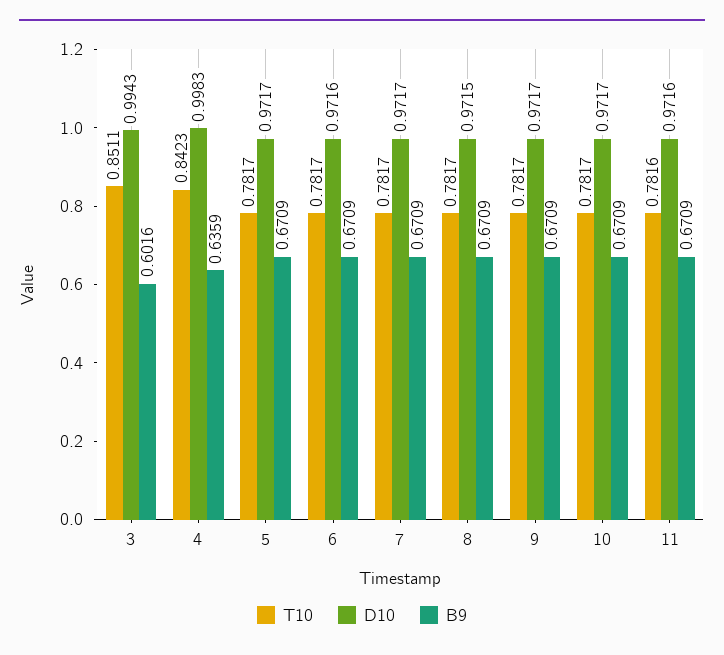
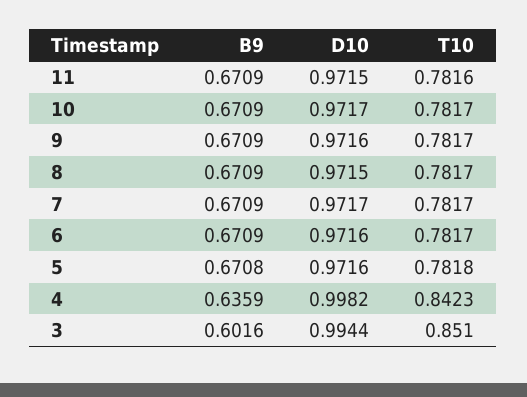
T10, 3: 0.8511 -> 0.851
D10, 3: 0.9943 -> 0.9944
D10, 4: 0.9983 -> 0.9982
T10, 5: 0.7817 -> 0.7818
D10, 5: 0.9717 -> 0.9716
B9, 5: 0.6709 -> 0.6708
D10, 9: 0.9717 -> 0.9716
D10, 11: 0.9716 -> 0.9715

